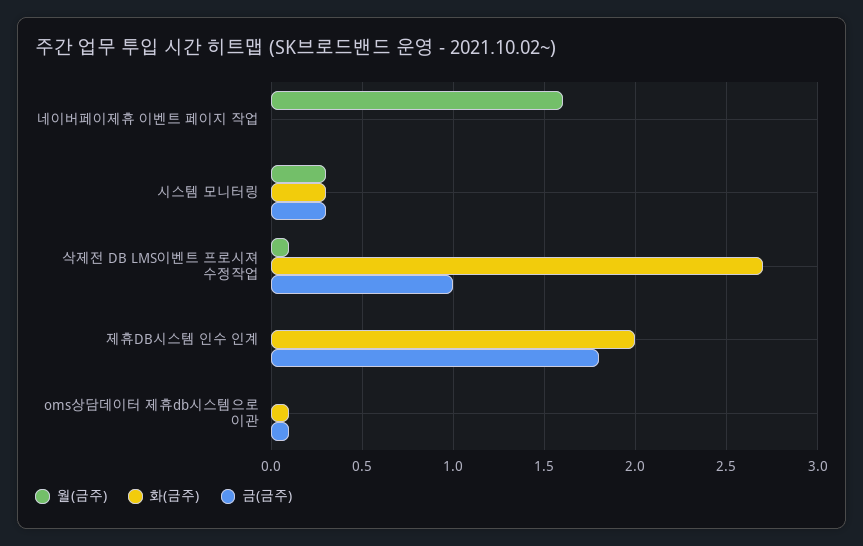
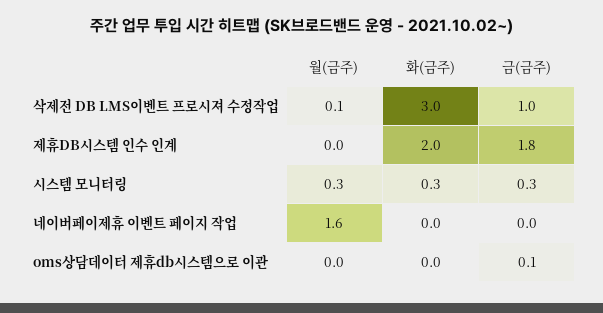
화(금주), 삭제전 DB LMS이벤트 프로시져 수정작업: 2.7 -> 3
화(금주), oms상담데이터 제휴db시스템으로 이관: 0.1 -> 0

